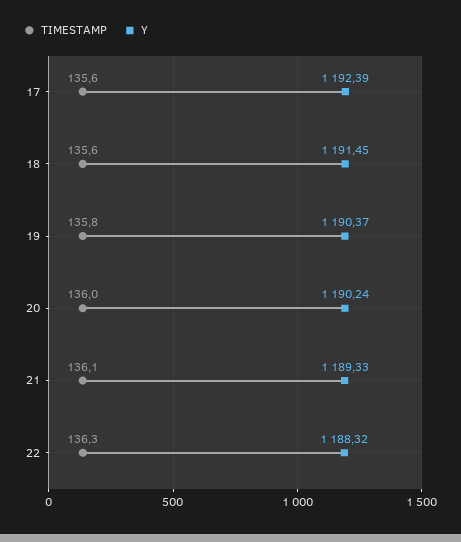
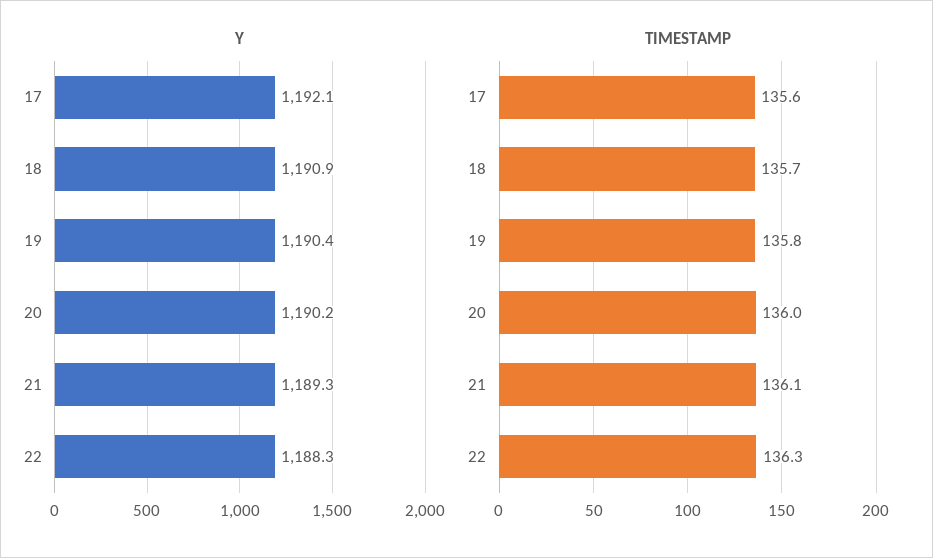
Y, 17: 1192.39 -> 1192.1
TIMESTAMP, 18: 135.6 -> 135.7
Y, 18: 1191.45 -> 1190.9

